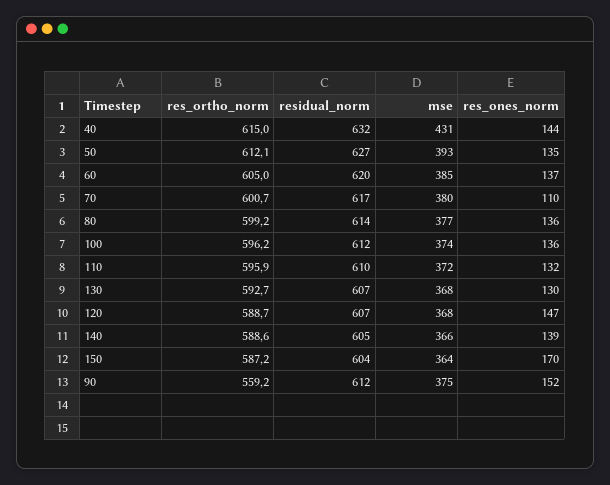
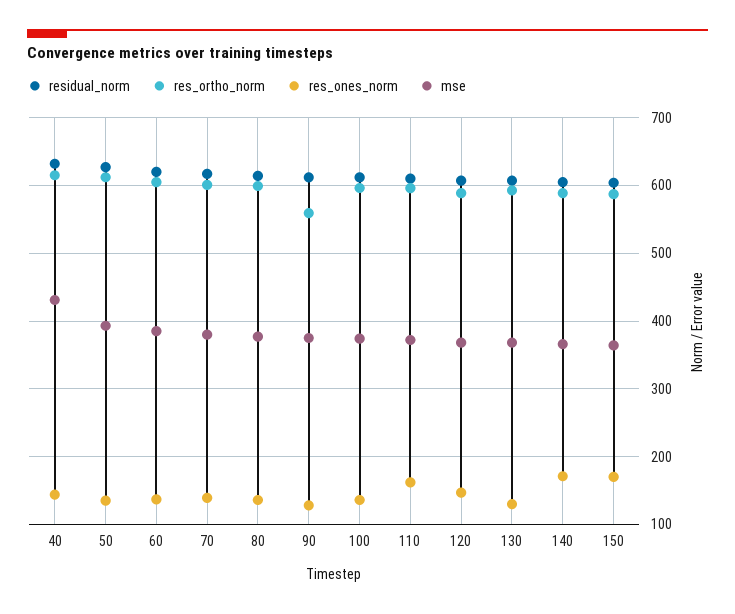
res_ones_norm, 70: 110 -> 140
res_ones_norm, 110: 132 -> 160
res_ones_norm, 140: 139 -> 170
res_ones_norm, 90: 152 -> 130

